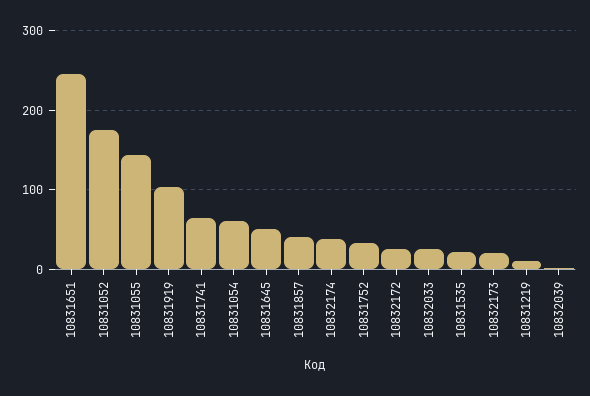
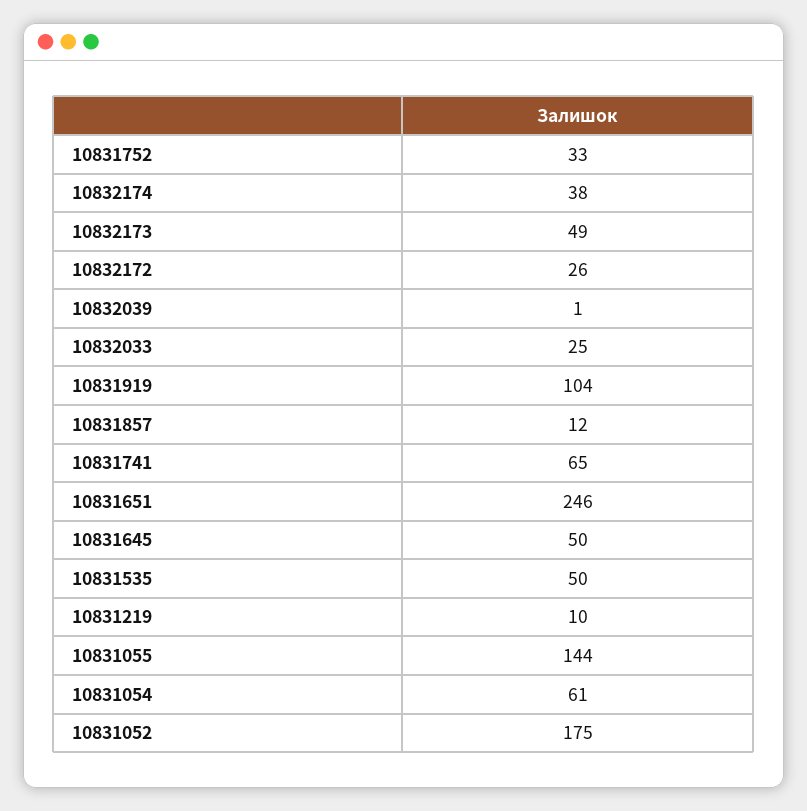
10831857: 40 -> 12
10831535: 20 -> 50
10832173: 20 -> 49

